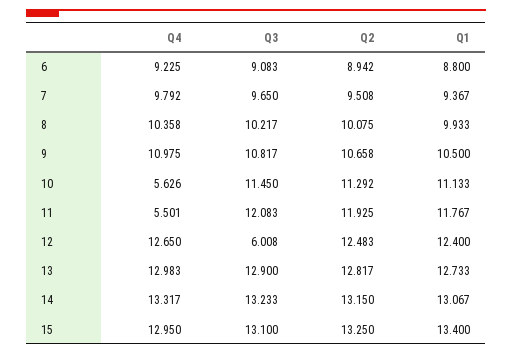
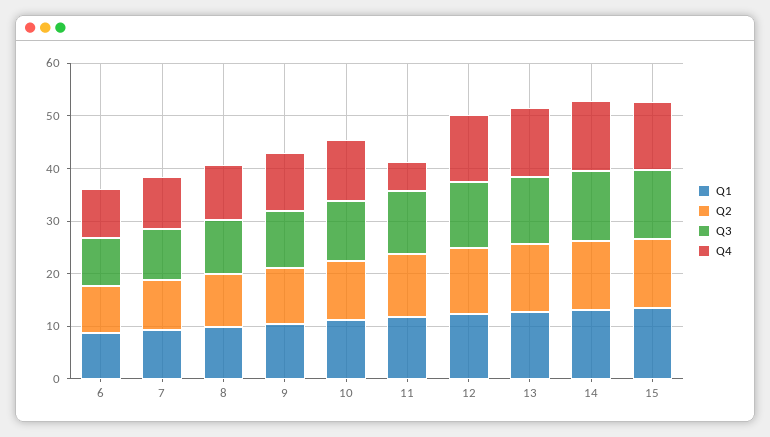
Q4, 10: 5.626 -> 12
Q3, 12: 6.008 -> 12

